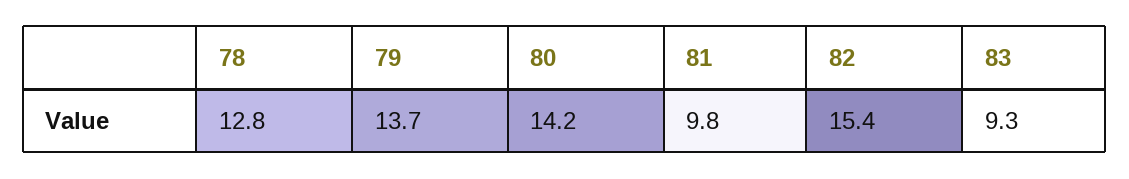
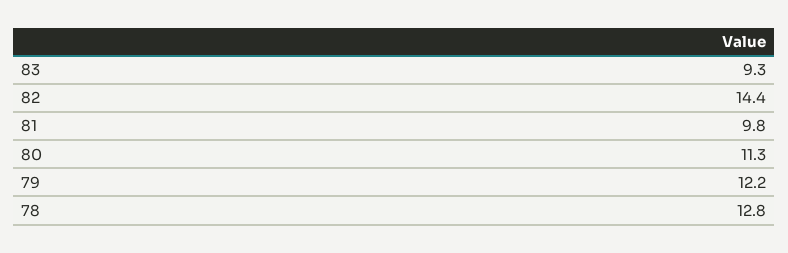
79: 13.7 -> 12.2
80: 14.2 -> 11.3
82: 15.4 -> 14.4

